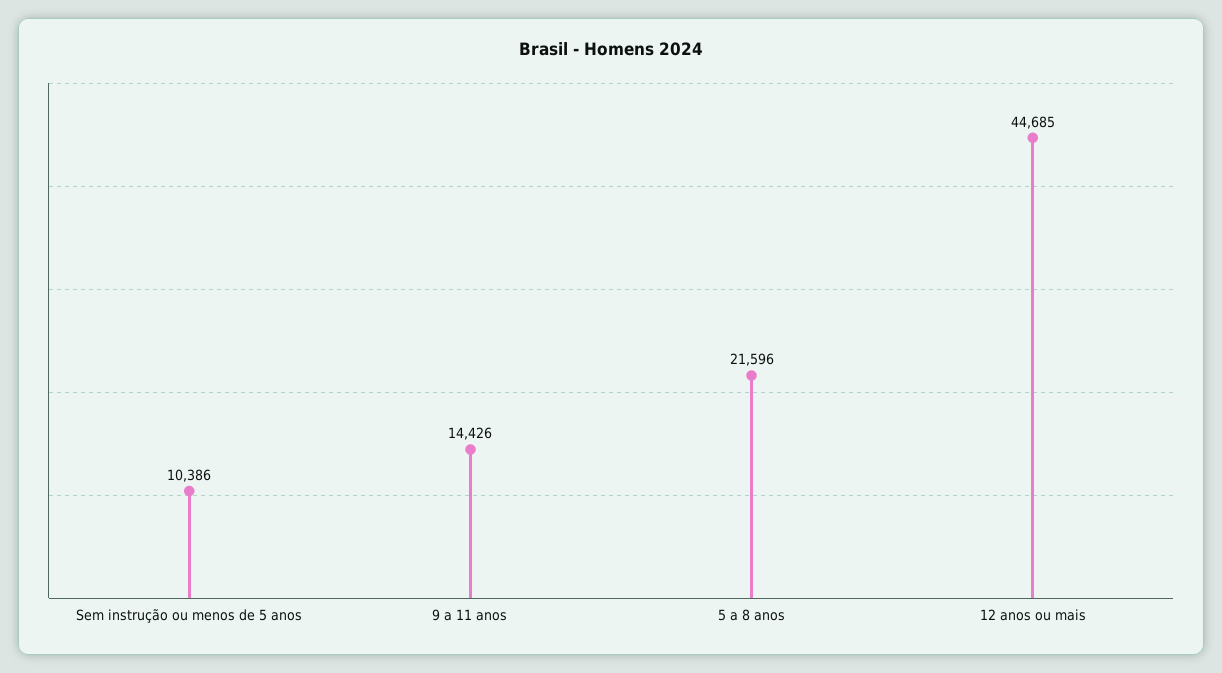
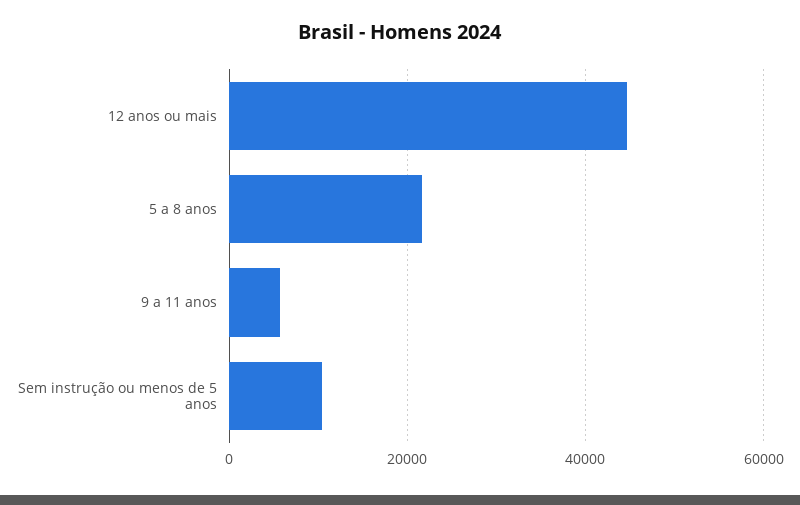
9 a 11 anos: 14426 -> 6000

